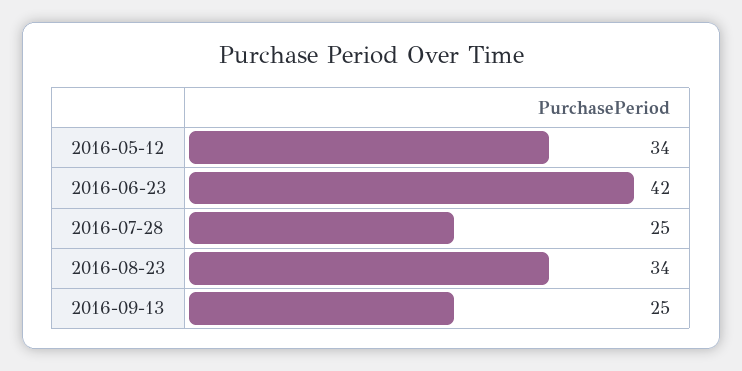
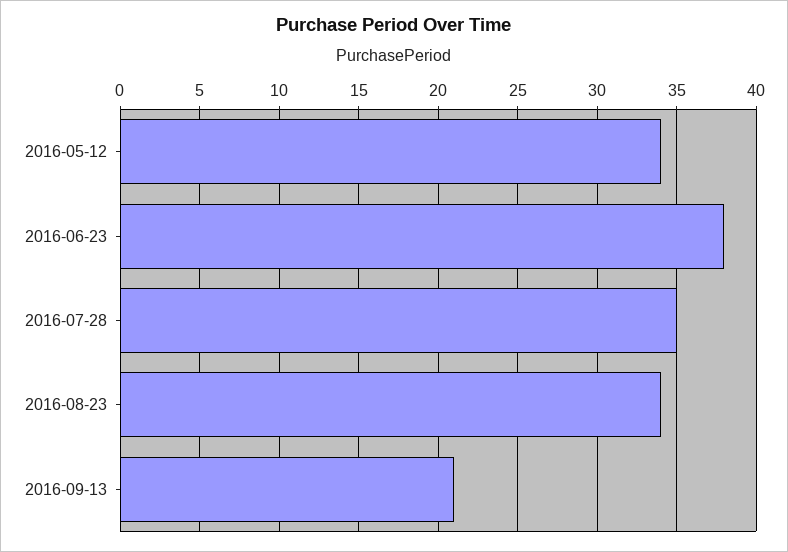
2016-06-23: 42 -> 38
2016-07-28: 25 -> 35
2016-09-13: 25 -> 21

